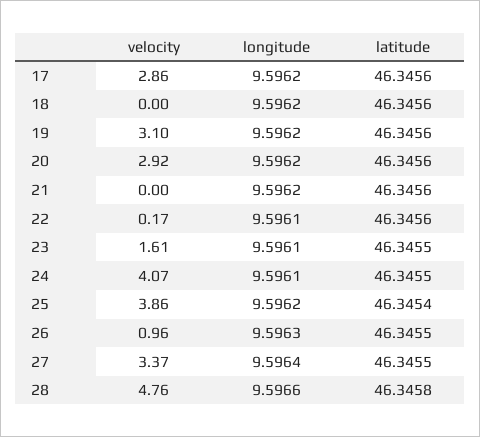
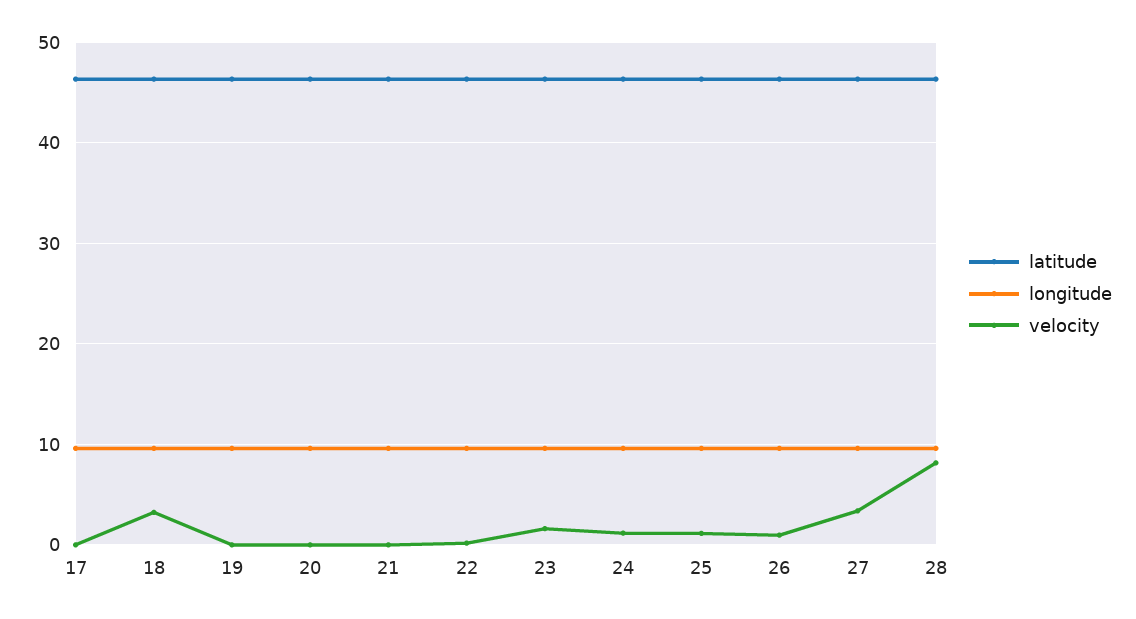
velocity, 17: 2.86 -> 0
velocity, 18: 0 -> 3
velocity, 19: 3.1 -> 0
velocity, 20: 2.92 -> 0
velocity, 24: 4.07 -> 1
velocity, 25: 3.86 -> 1
velocity, 28: 4.76 -> 8

